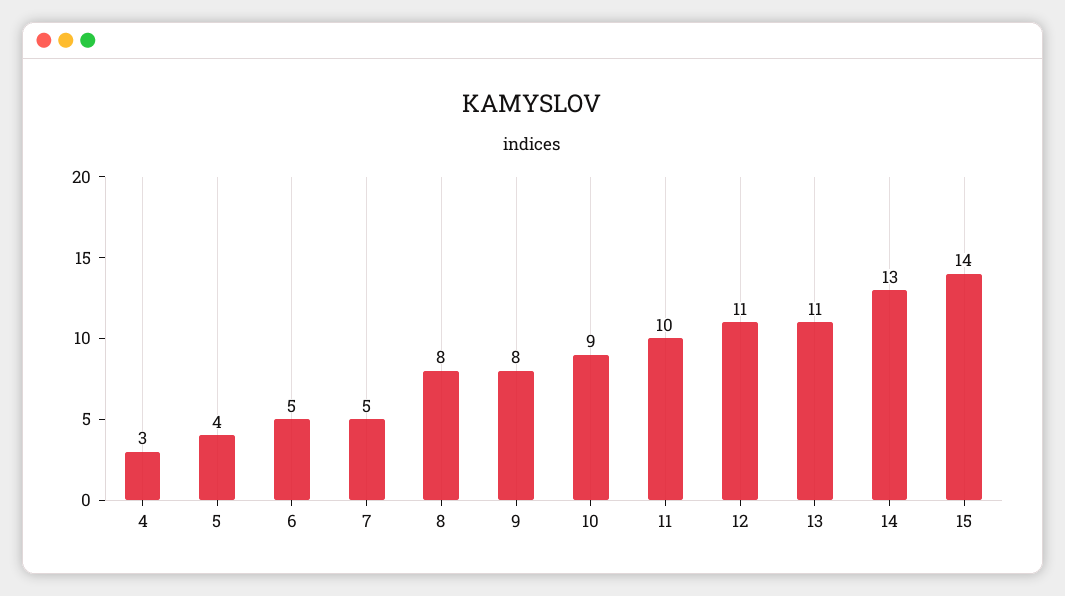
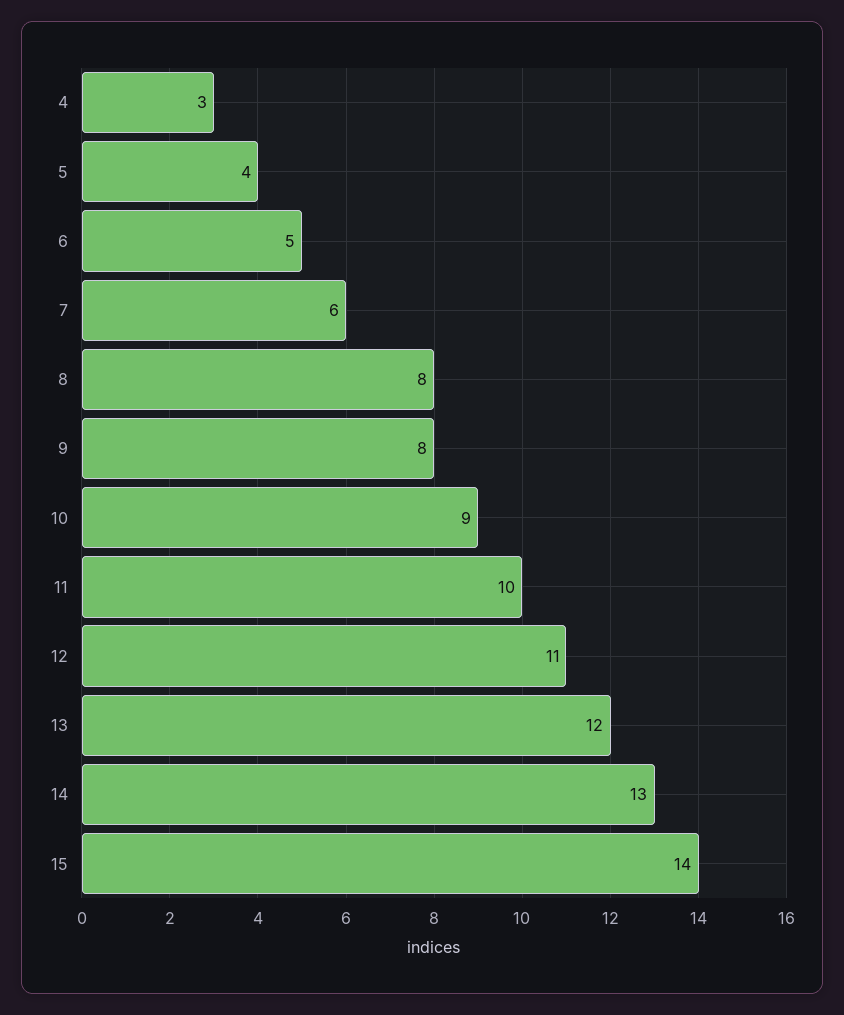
7: 5 -> 6
13: 11 -> 12

